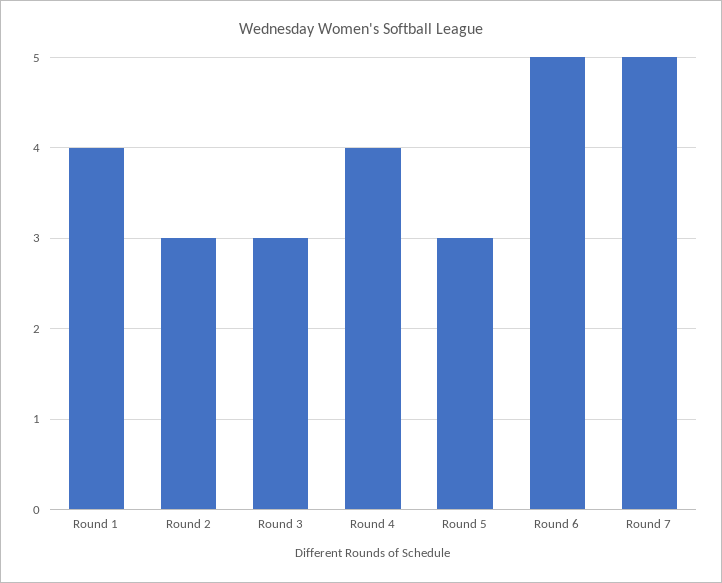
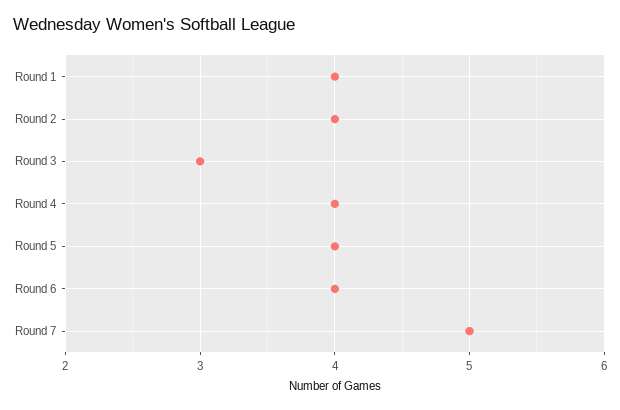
Round 2: 3 -> 4
Round 5: 3 -> 4
Round 6: 5 -> 4

